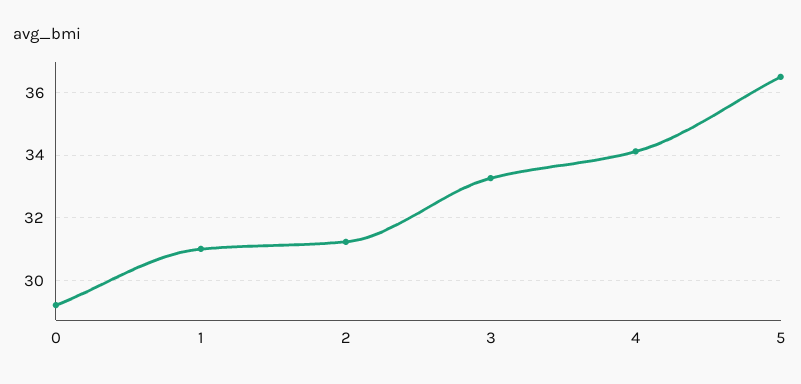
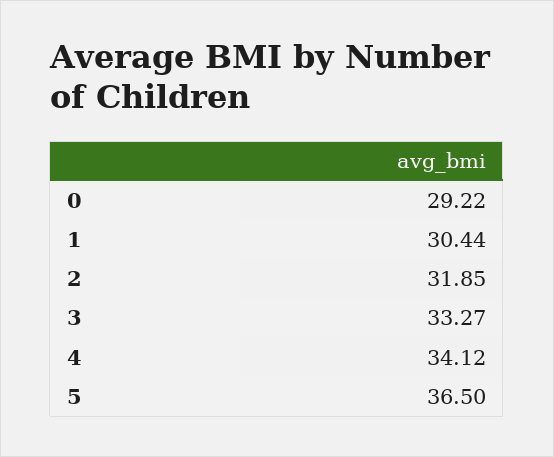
1: 31 -> 30.44
2: 31.2 -> 31.85

